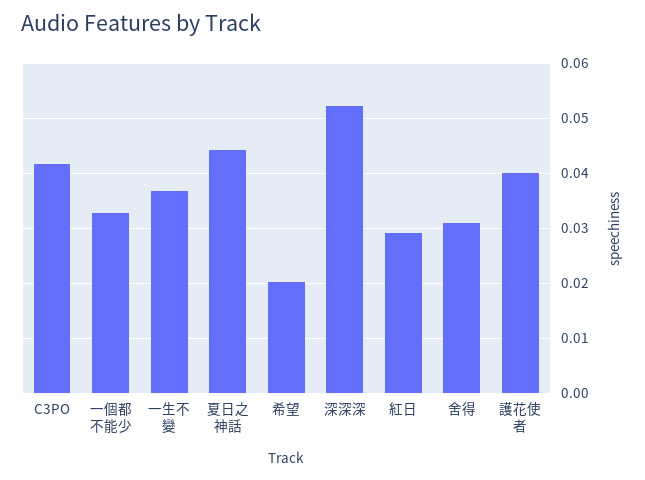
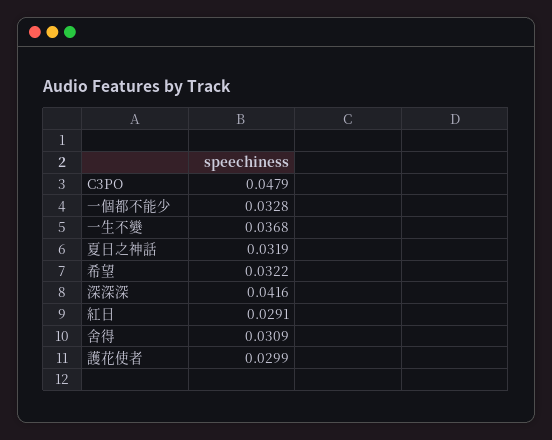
C3PO: 0.042 -> 0.0479
夏日之神話: 0.044 -> 0.0319
希望: 0.02 -> 0.0322
深深深: 0.052 -> 0.0416
護花使者: 0.04 -> 0.0299

